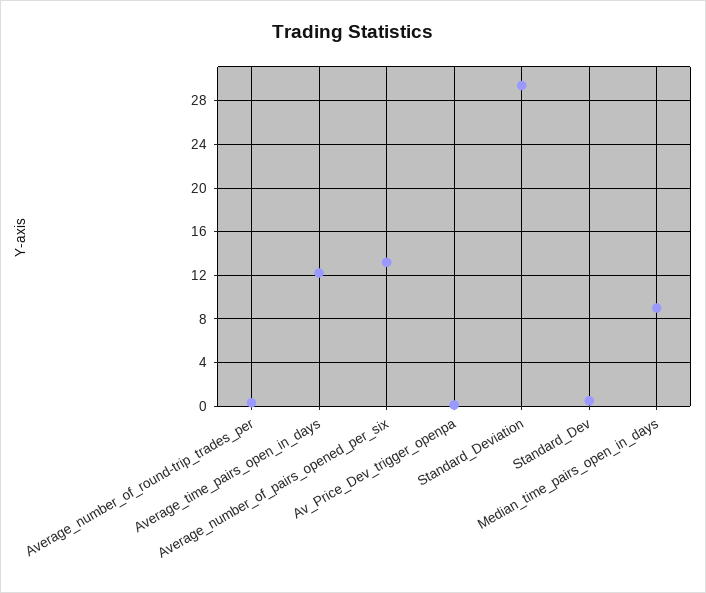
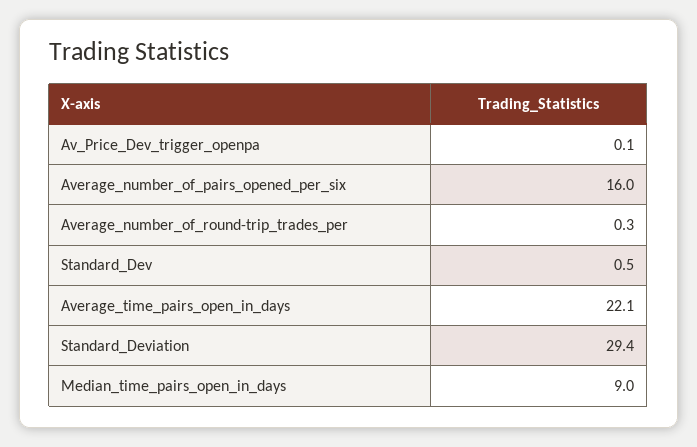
Average_time_pairs_open_in_days: 12 -> 22.1
Average_number_of_pairs_opened_per_six: 13 -> 16

